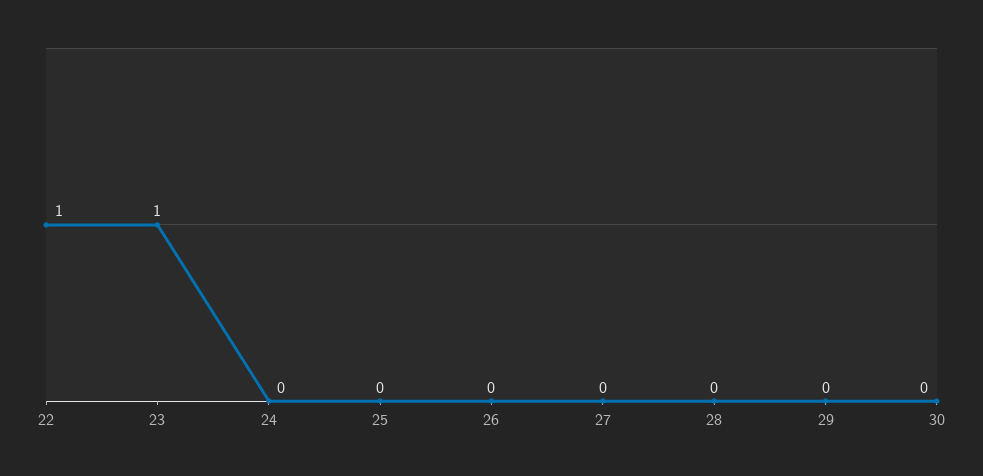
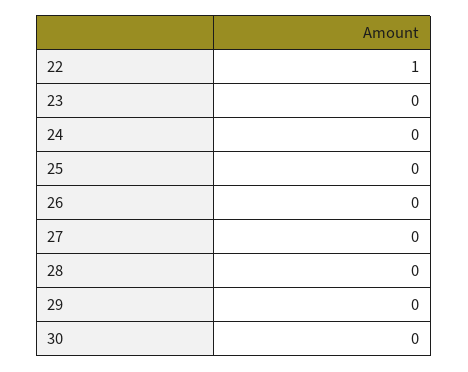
23: 1 -> 0

